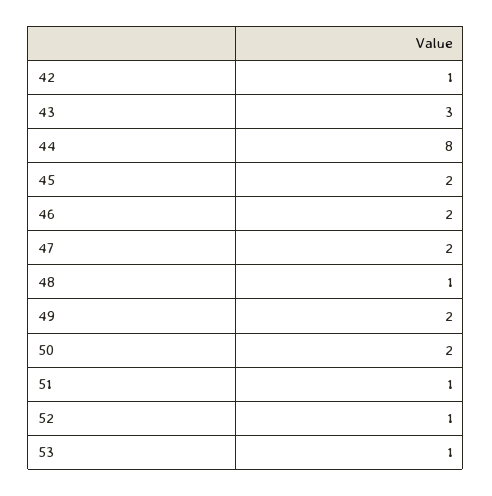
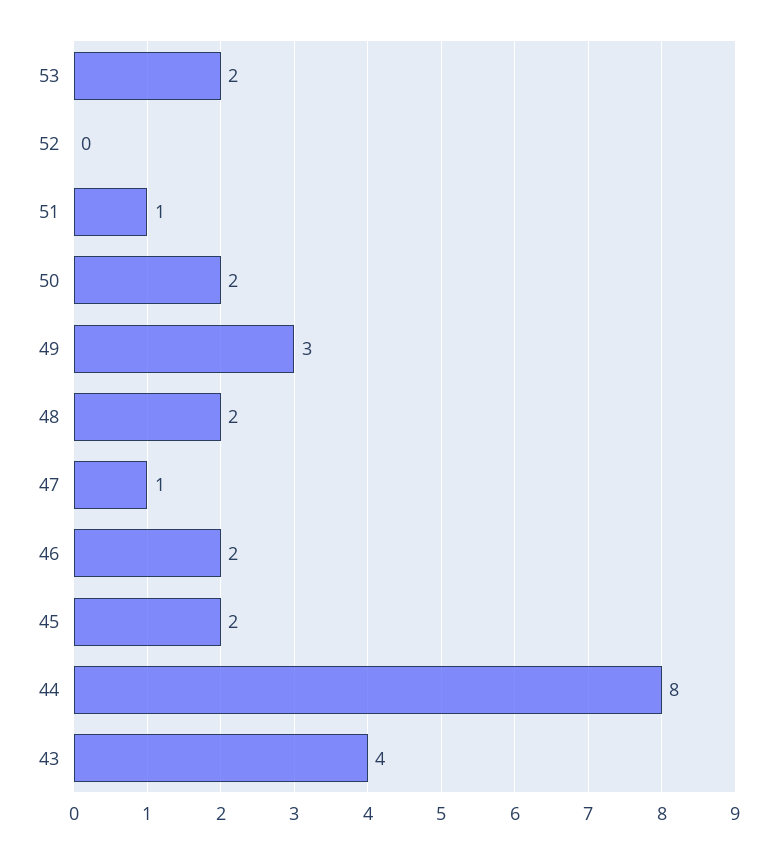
42: 1 -> none
43: 3 -> 4
47: 2 -> 1
48: 1 -> 2
49: 2 -> 3
52: 1 -> 0
53: 1 -> 2

